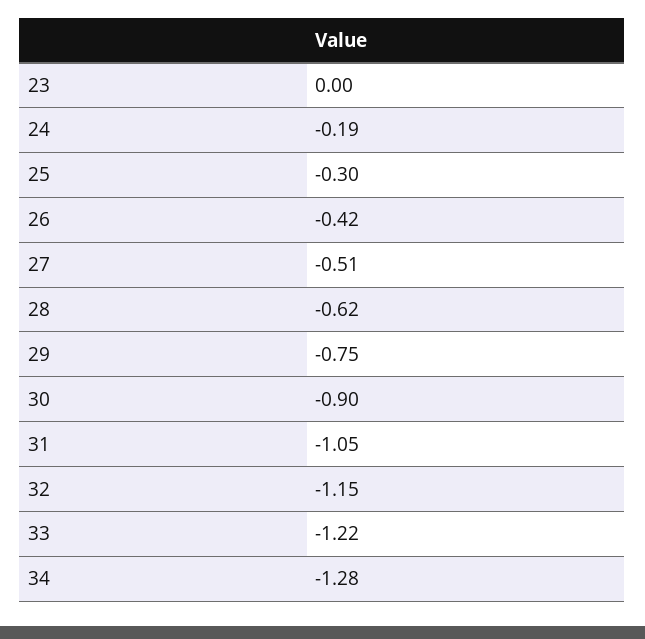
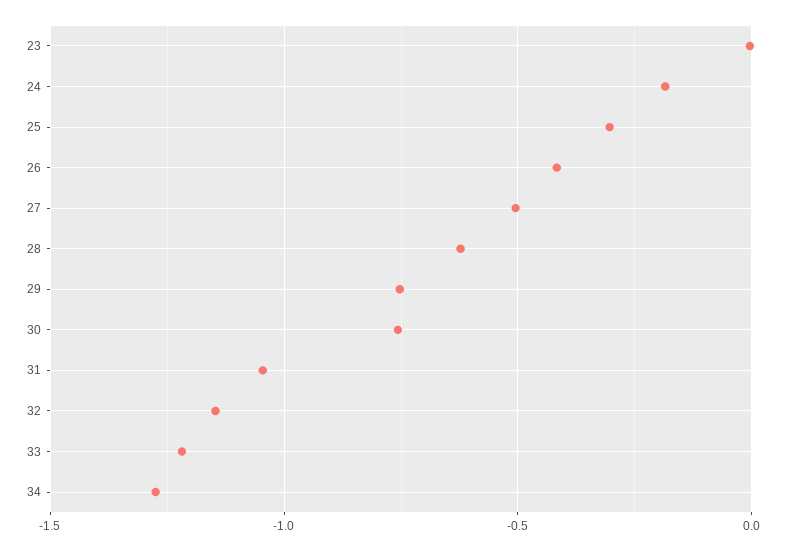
30: -0.9 -> -0.75

